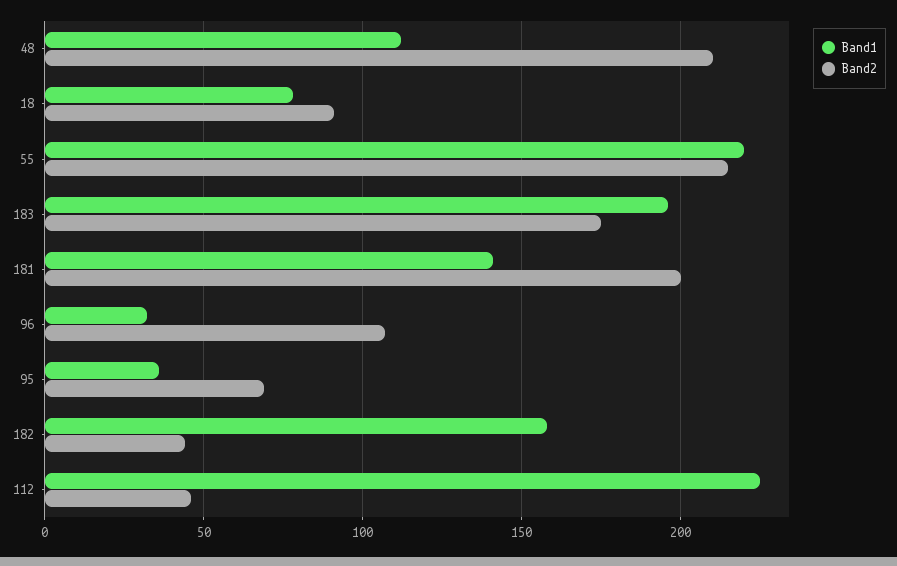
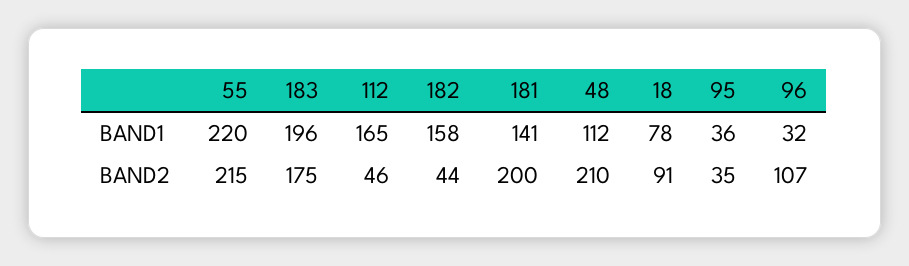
Band2, 95: 70 -> 35
Band1, 112: 225 -> 165

